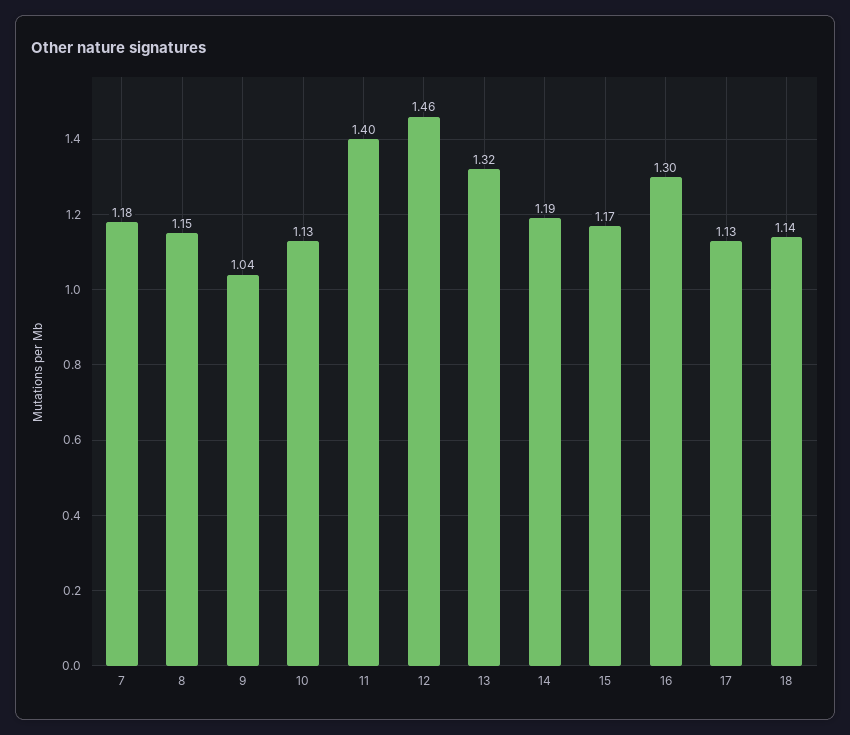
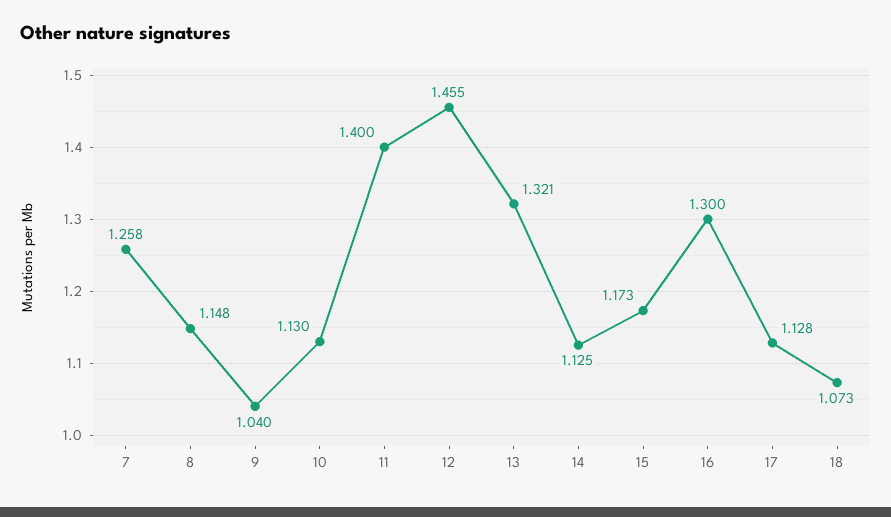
7: 1.18 -> 1.258
14: 1.19 -> 1.125
18: 1.14 -> 1.073

